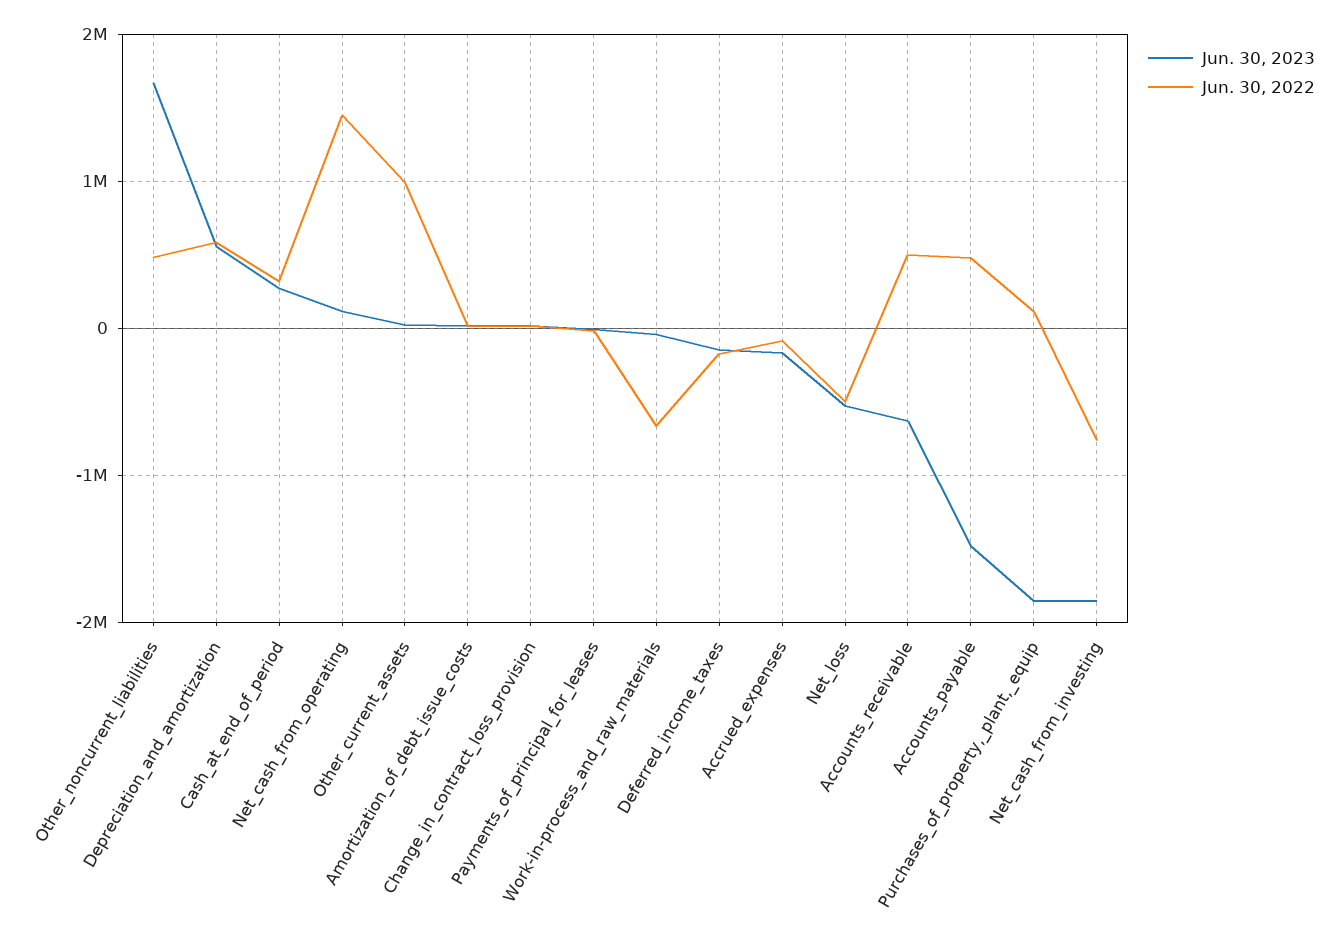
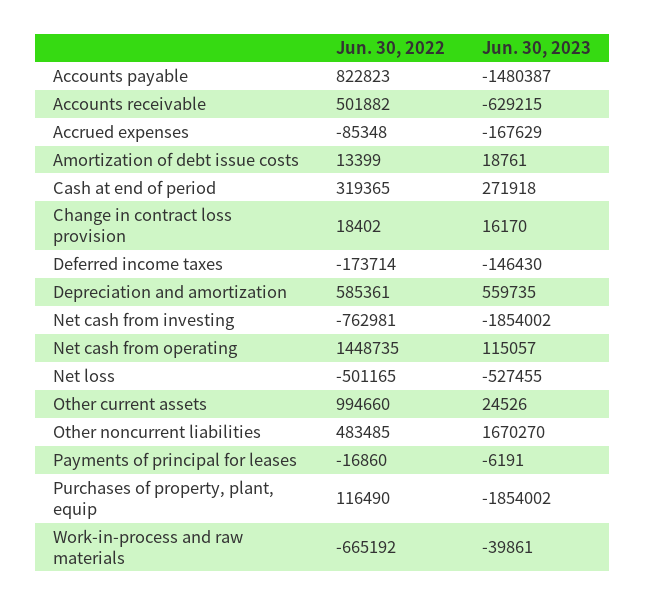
Jun. 30, 2022, Accounts_payable: 500000 -> 822823

